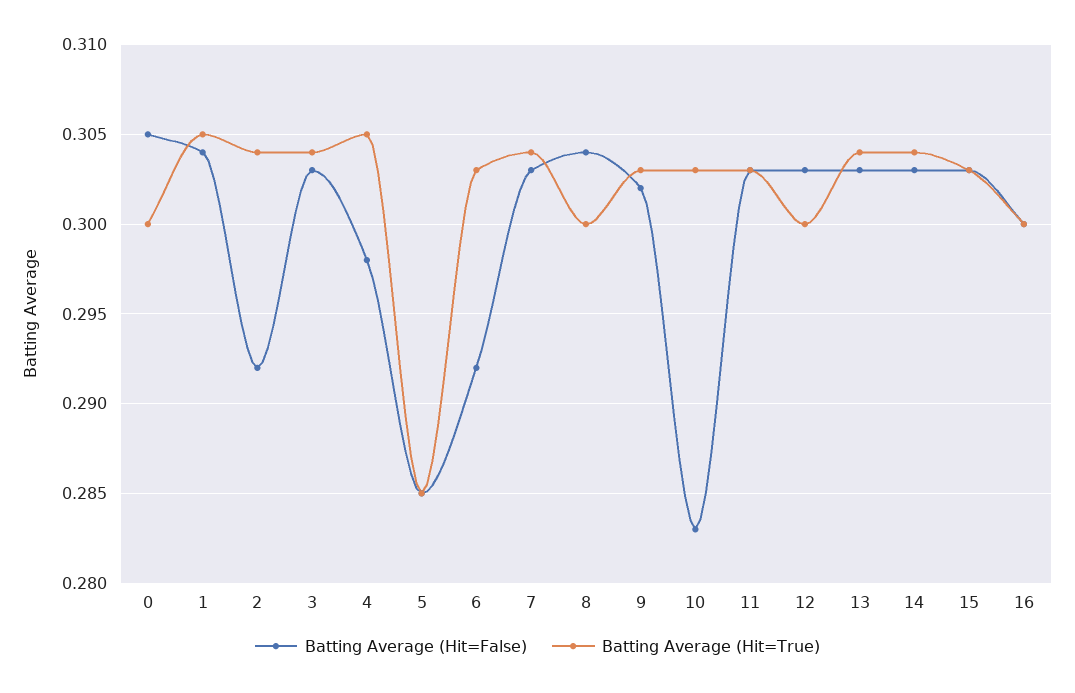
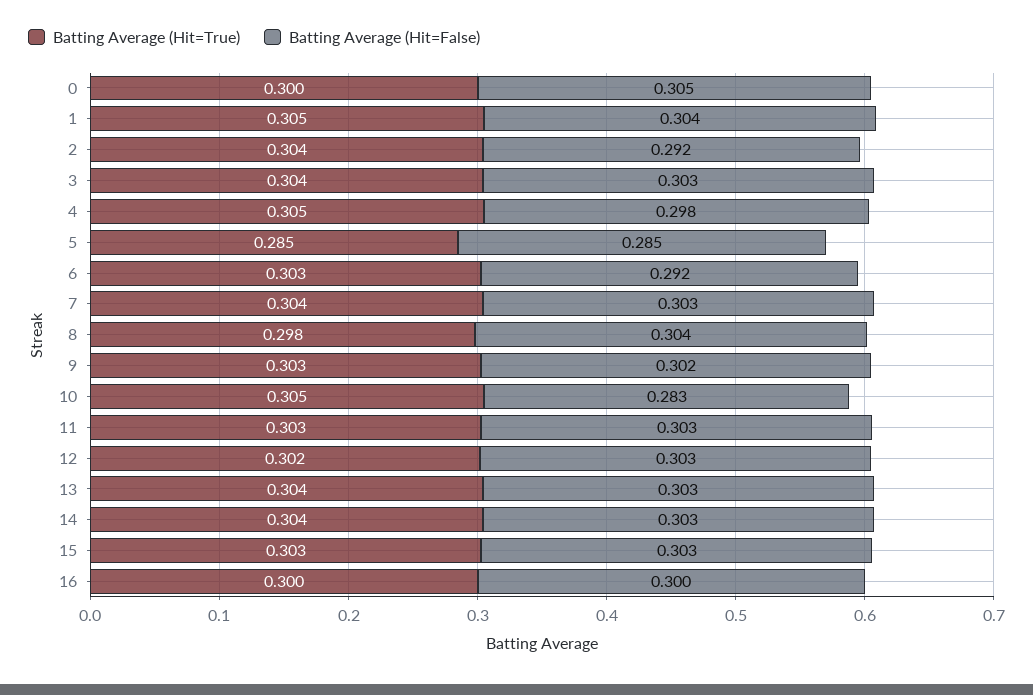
Batting Average (Hit=True), 8: 0.3 -> 0.298
Batting Average (Hit=True), 10: 0.303 -> 0.305
Batting Average (Hit=True), 12: 0.3 -> 0.302

